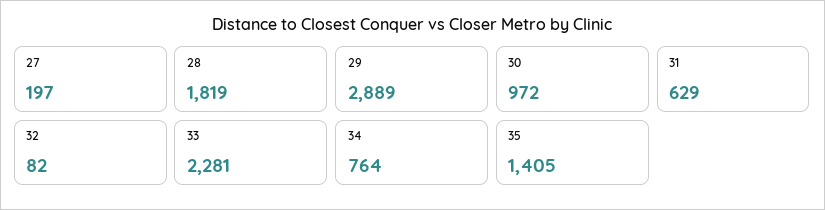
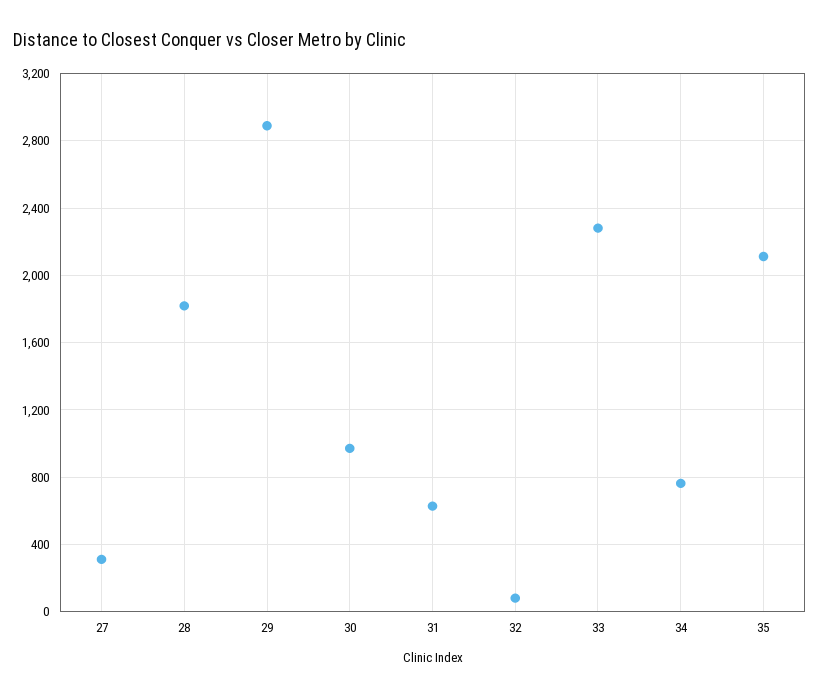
27: 197 -> 300
35: 1405 -> 2100

